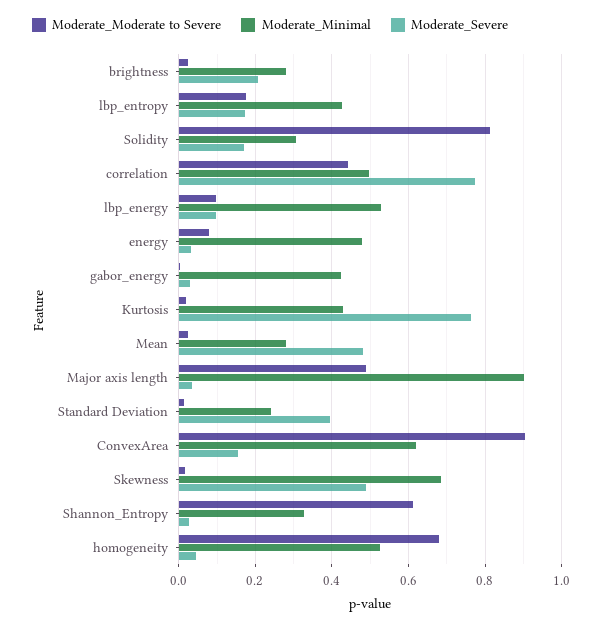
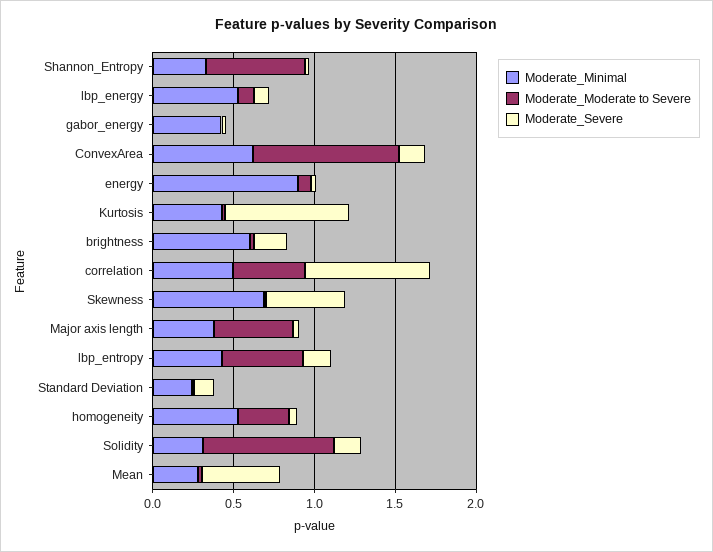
Moderate_Minimal, brightness: 0.28 -> 0.6
Moderate_Moderate to Severe, lbp_entropy: 0.18 -> 0.5
Moderate_Minimal, energy: 0.48 -> 0.9
Moderate_Minimal, Major axis length: 0.9 -> 0.4
Moderate_Severe, Standard Deviation: 0.4 -> 0.1
Moderate_Moderate to Severe, homogeneity: 0.68 -> 0.3

